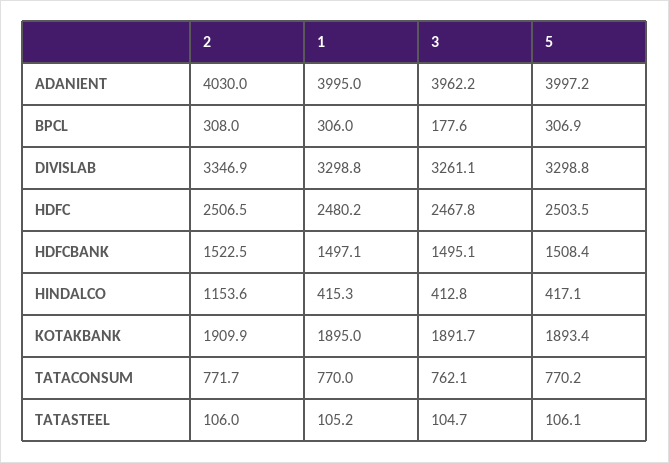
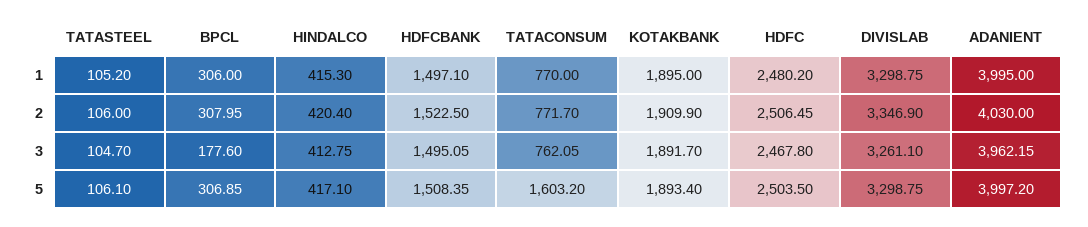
2, HINDALCO: 1153.6 -> 420.4
5, TATACONSUM: 770.2 -> 1603.2

